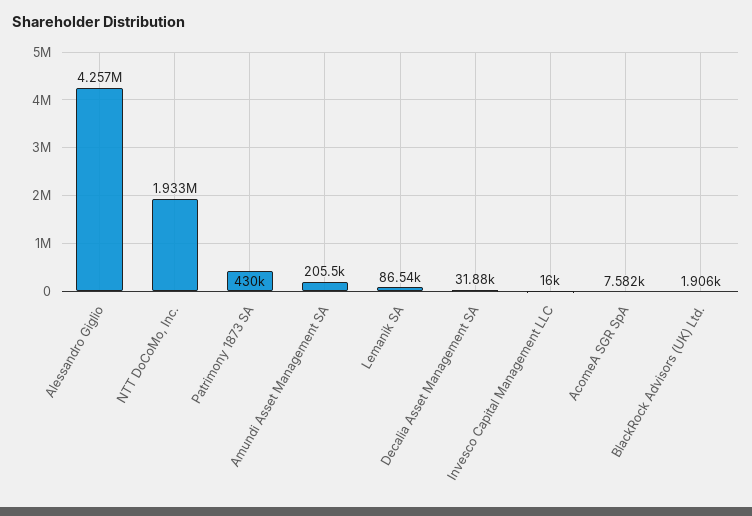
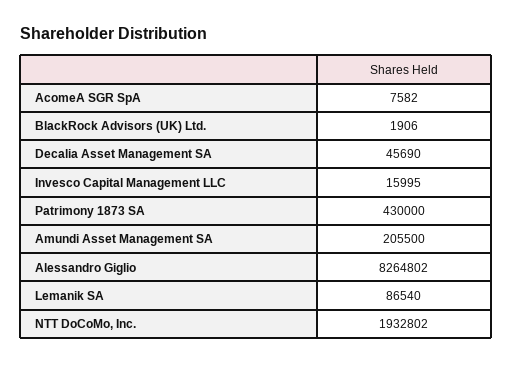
Alessandro Giglio: 4257000 -> 8264802
Decalia Asset Management SA: 31880 -> 45690

